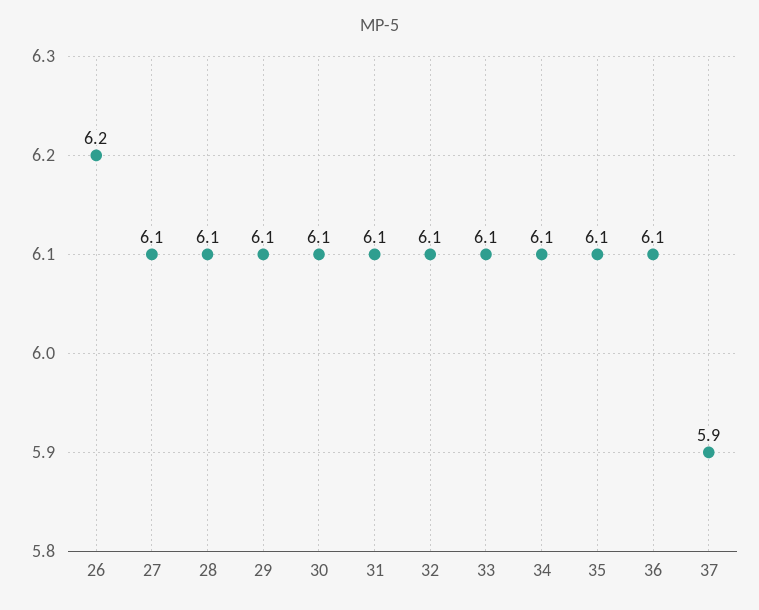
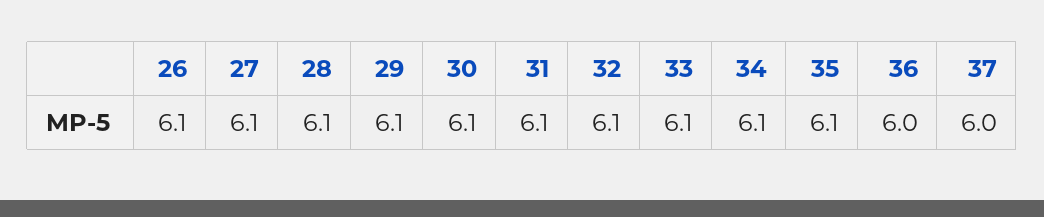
26: 6.2 -> 6.1
36: 6.1 -> 6
37: 5.9 -> 6

